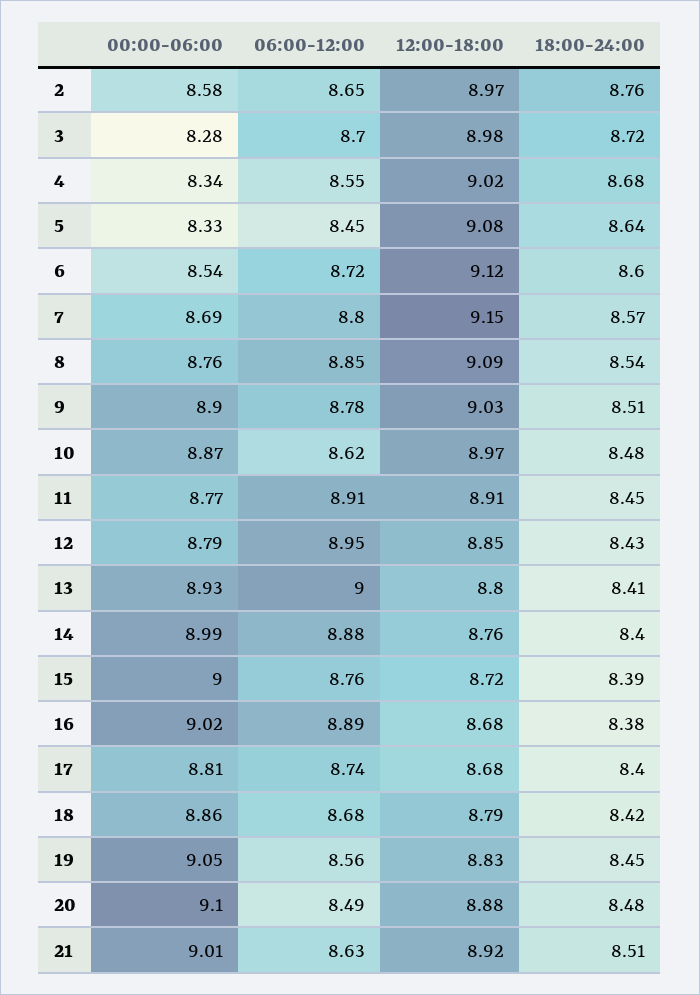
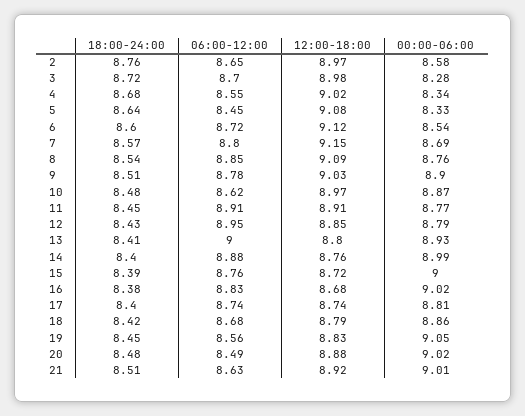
06:00-12:00, 16: 8.89 -> 8.83
12:00-18:00, 17: 8.68 -> 8.74
00:00-06:00, 20: 9.1 -> 9.02

